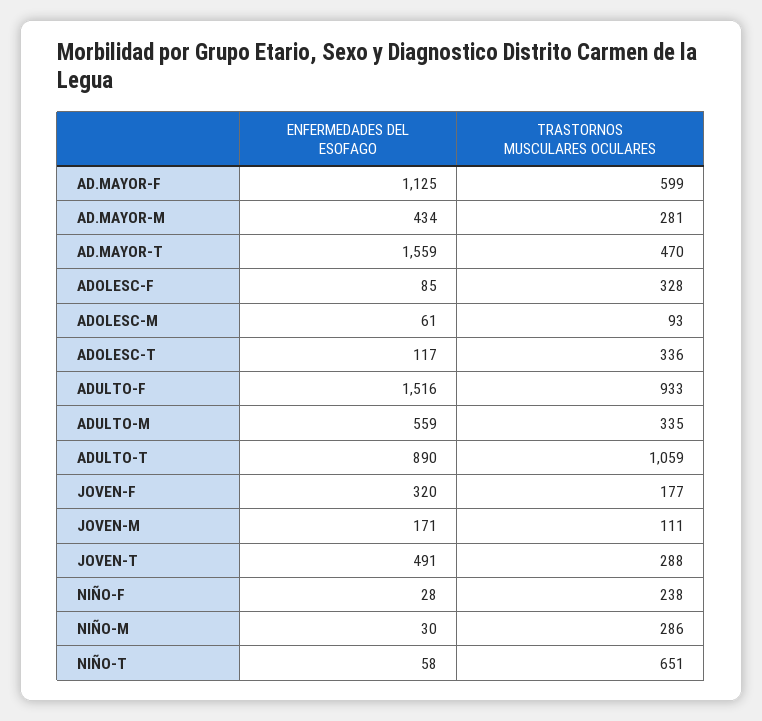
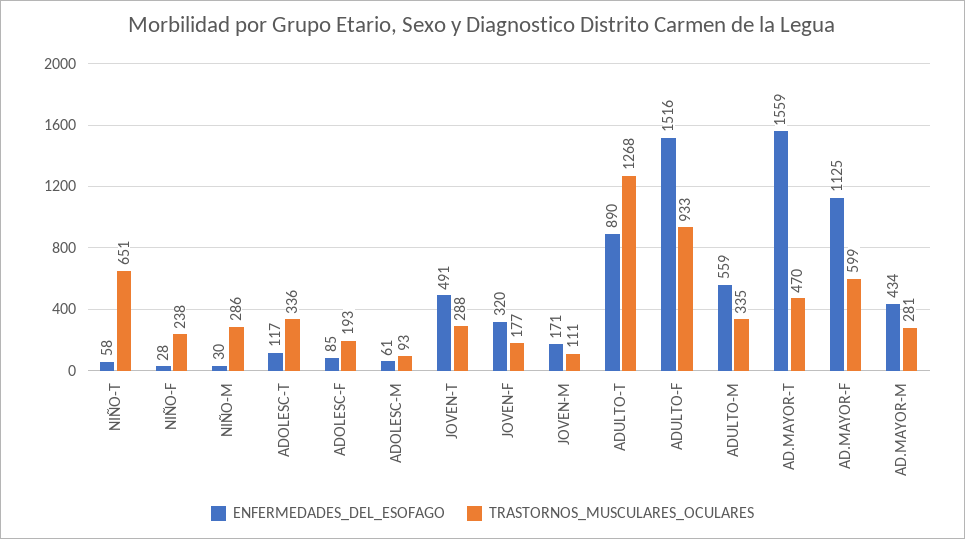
TRASTORNOS MUSCULARES OCULARES, ADOLESC-F: 328 -> 193
TRASTORNOS MUSCULARES OCULARES, ADULTO-T: 1059 -> 1268

